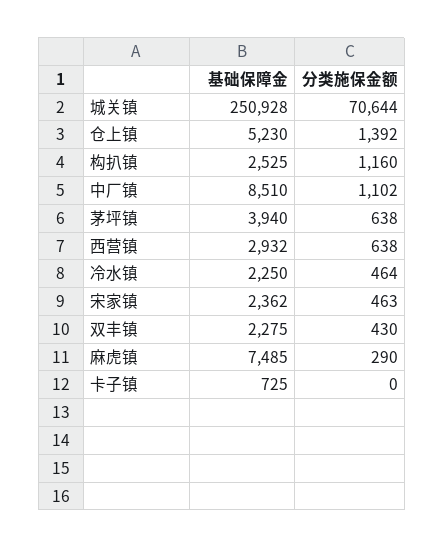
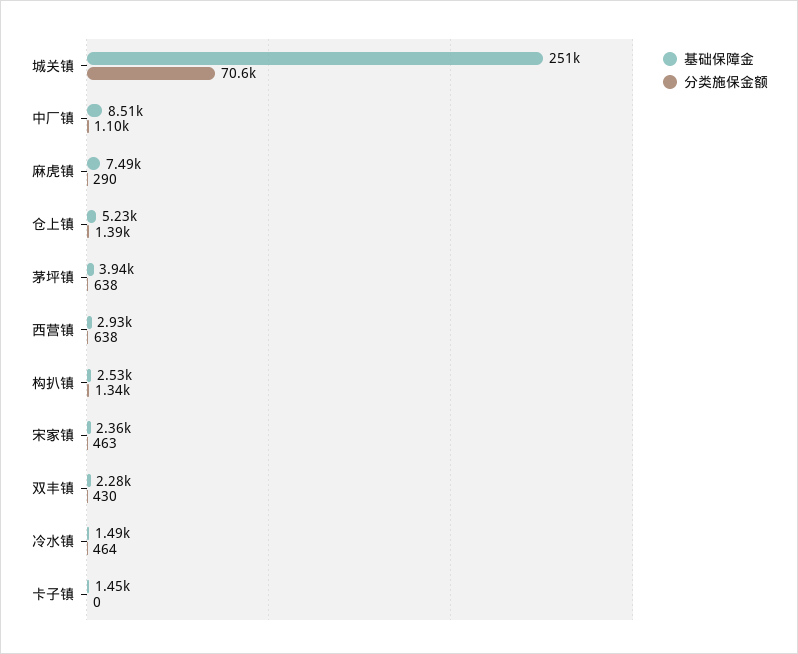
分类施保金额, 构扒镇: 1160 -> 1340
基础保障金, 冷水镇: 2250 -> 1490
基础保障金, 卡子镇: 725 -> 1450

